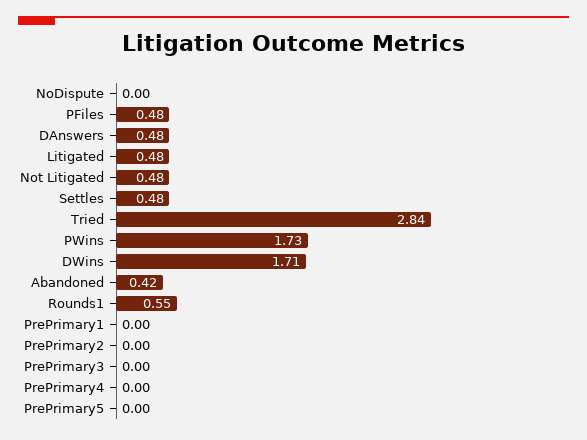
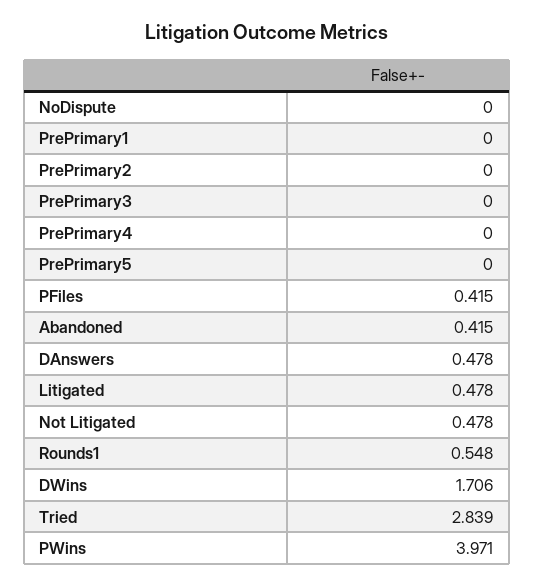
PFiles: 0.48 -> 0.415
Settles: 0.48 -> none
PWins: 1.73 -> 3.971

